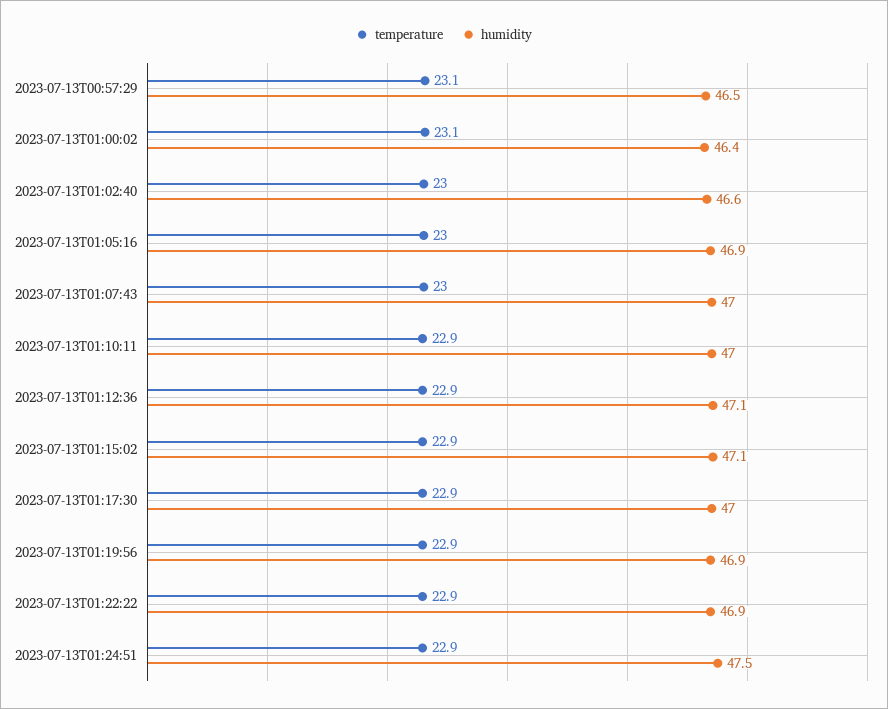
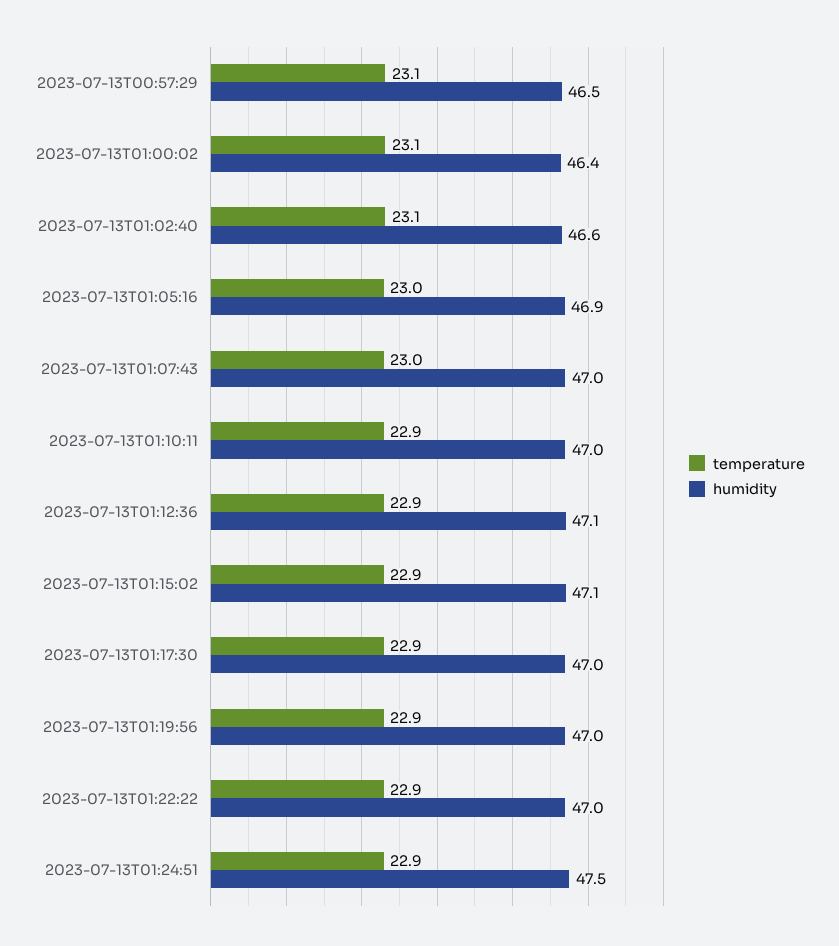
temperature, 2023-07-13T01:02:40: 23 -> 23.1
humidity, 2023-07-13T01:19:56: 46.9 -> 47
humidity, 2023-07-13T01:22:22: 46.9 -> 47

